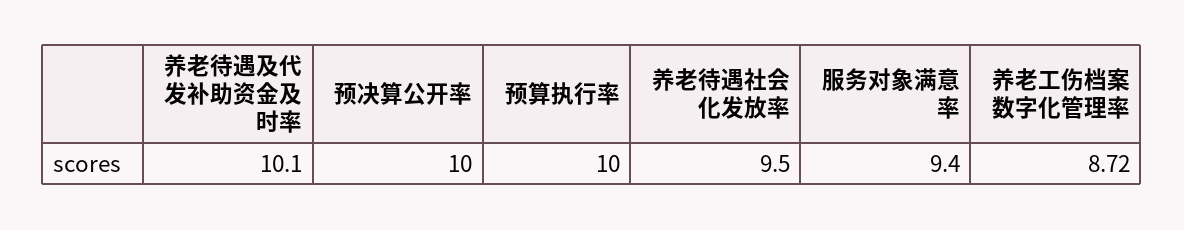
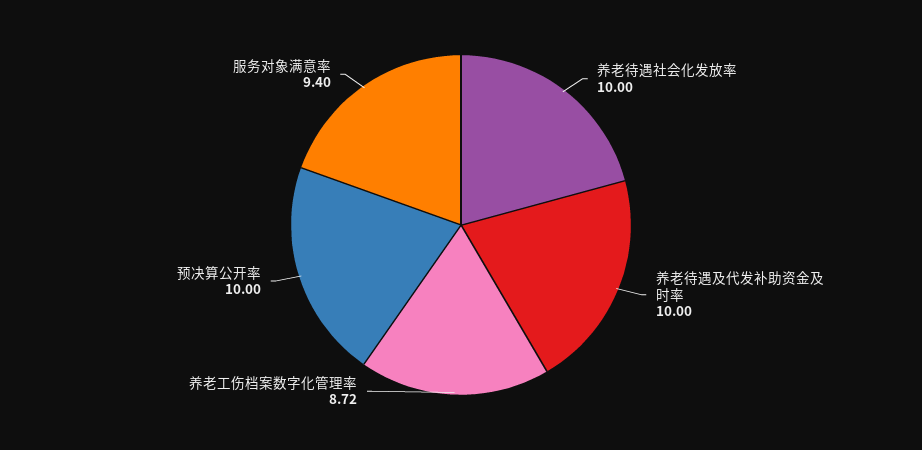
养老待遇及代发补助资金及时率: 10.1 -> 10
预算执行率: 10 -> none
养老待遇社会化发放率: 9.5 -> 10

